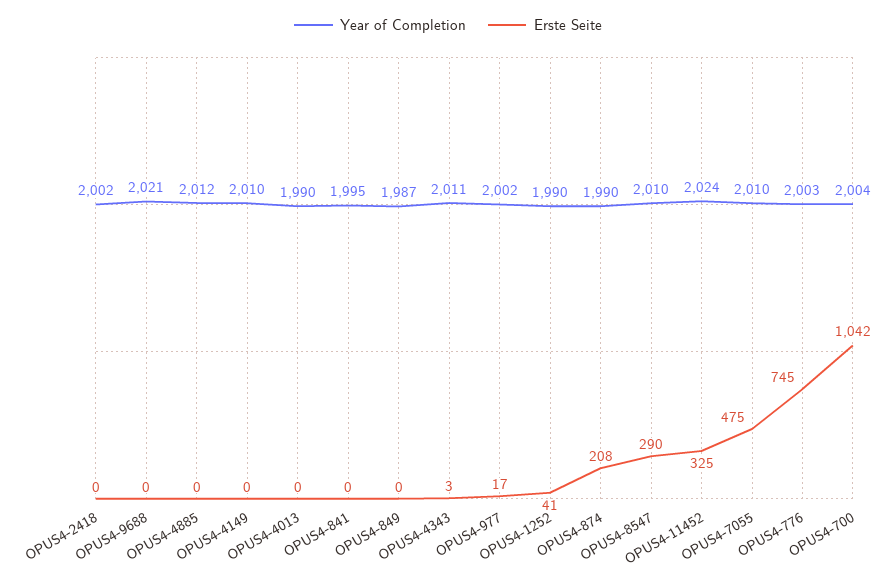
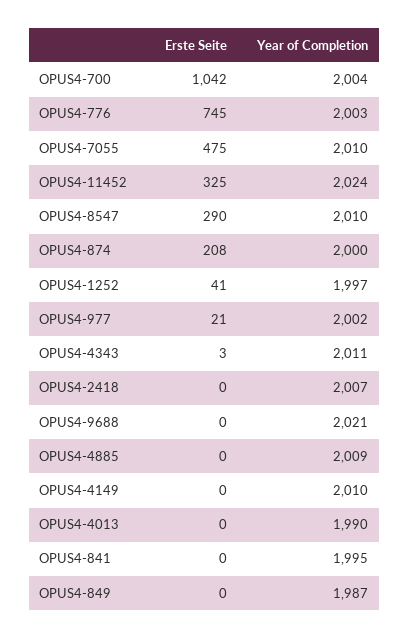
Year of Completion, OPUS4-2418: 2002 -> 2007
Year of Completion, OPUS4-4885: 2012 -> 2009
Erste Seite, OPUS4-977: 17 -> 21
Year of Completion, OPUS4-1252: 1990 -> 1997
Year of Completion, OPUS4-874: 1990 -> 2000

